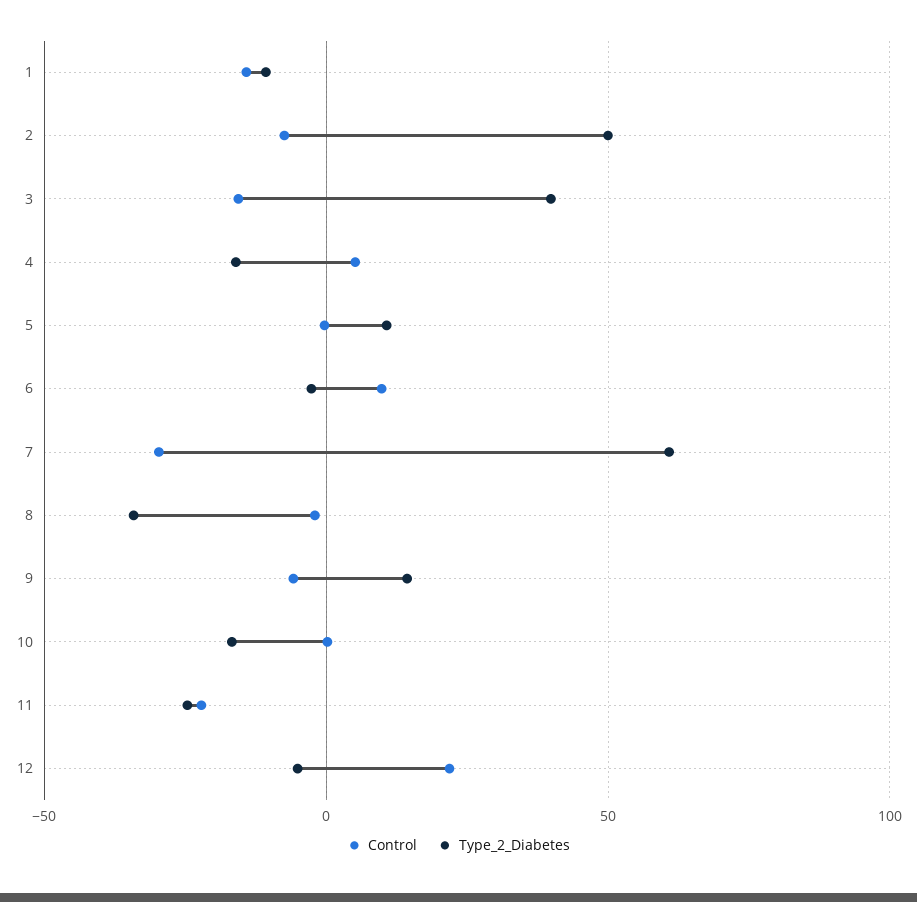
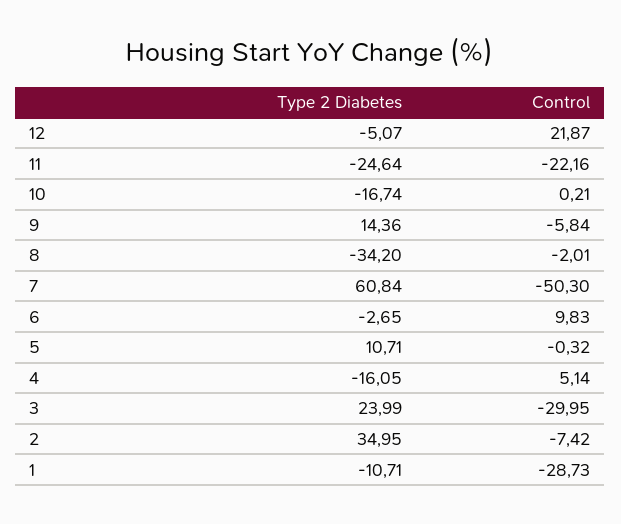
Control, 1: -15 -> -28.73
Type_2_Diabetes, 2: 50 -> 34.95
Control, 3: -15 -> -29.95
Type_2_Diabetes, 3: 40 -> 23.99
Control, 7: -30 -> -50.3

